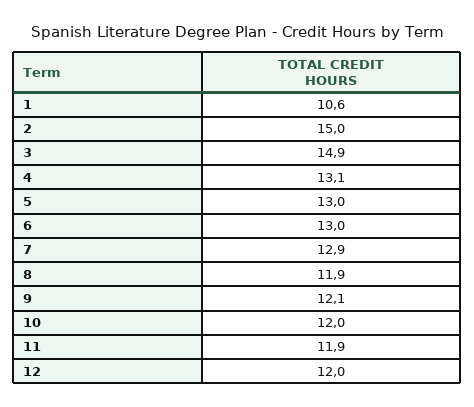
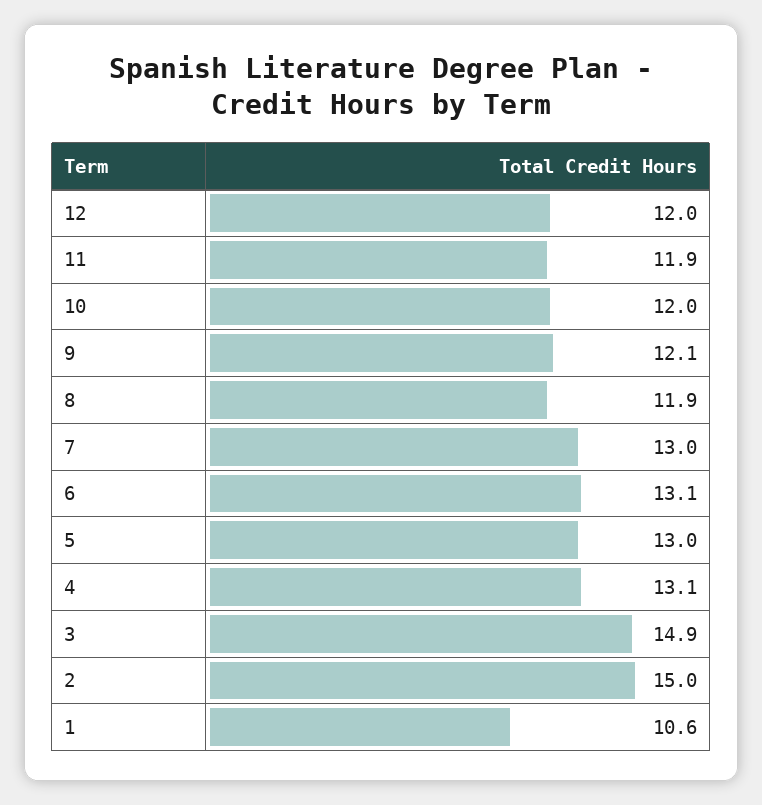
6: 13 -> 13.1
7: 12.9 -> 13

